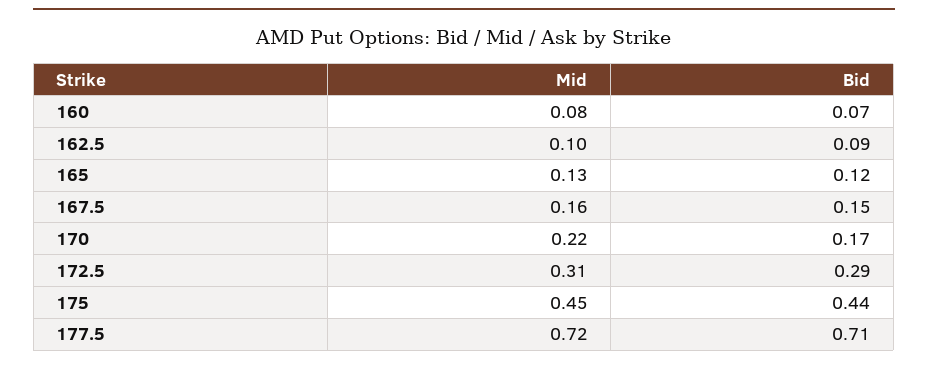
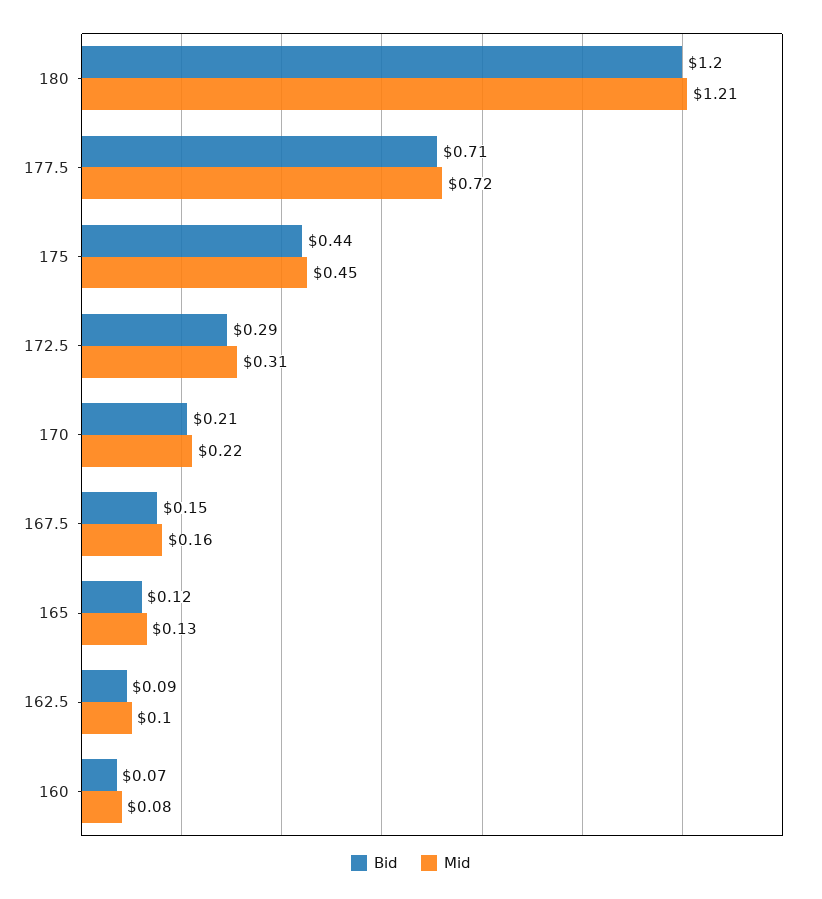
Bid, 170: 0.17 -> 0.21
Bid, 180: none -> 1.2
Mid, 180: none -> 1.21

